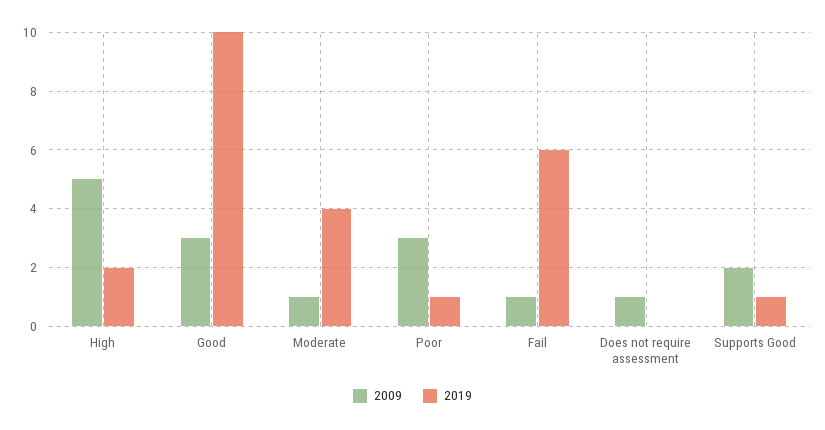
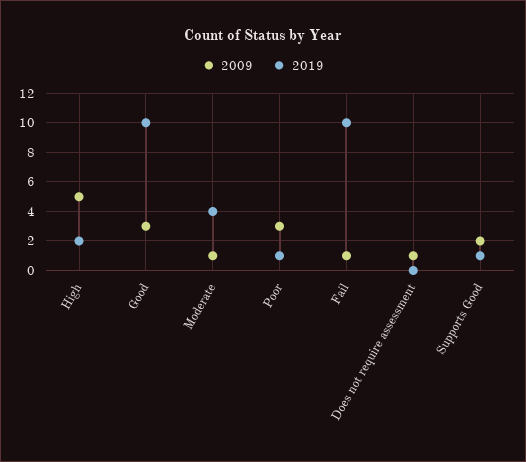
2019, Fail: 6 -> 10

